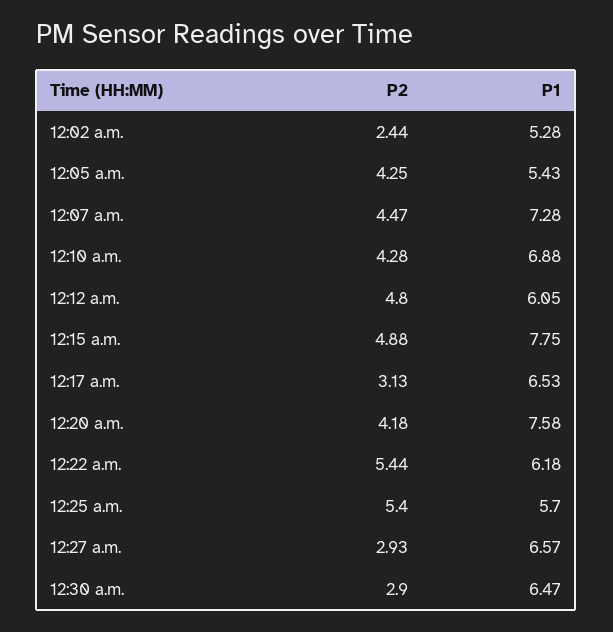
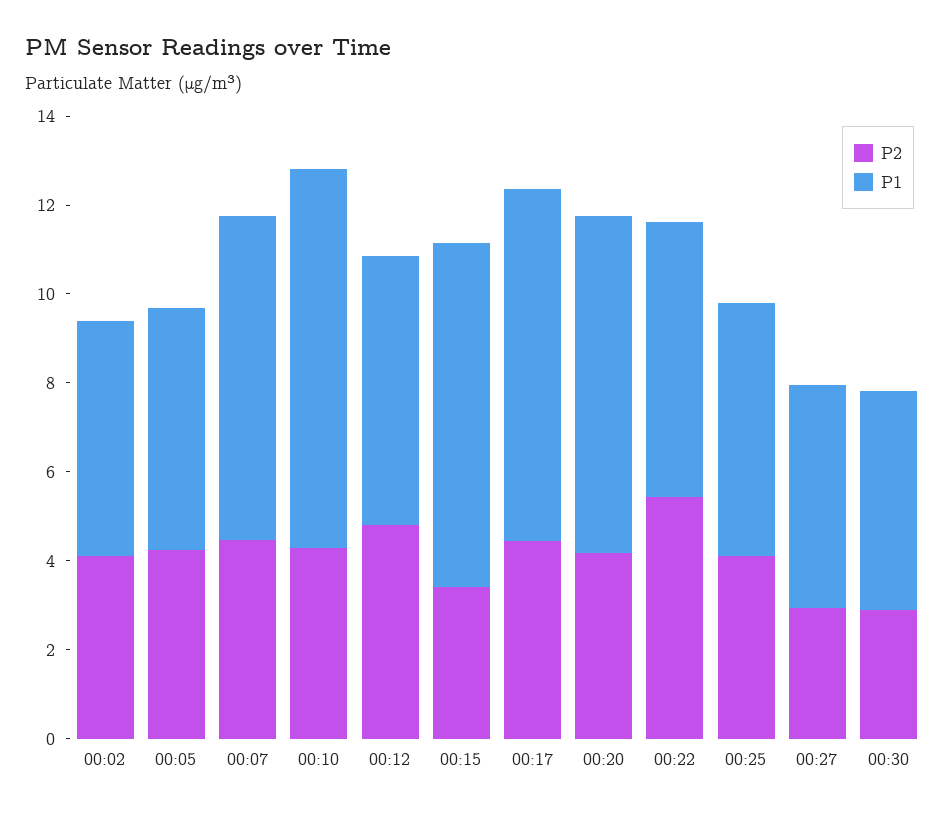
P2, 12:02 a.m.: 2.44 -> 4
P1, 12:10 a.m.: 6.88 -> 8.5
P2, 12:15 a.m.: 4.88 -> 3.5
P2, 12:17 a.m.: 3.13 -> 4.5
P1, 12:17 a.m.: 6.53 -> 8
P2, 12:25 a.m.: 5.4 -> 4
P1, 12:27 a.m.: 6.57 -> 5
P1, 12:30 a.m.: 6.47 -> 5

